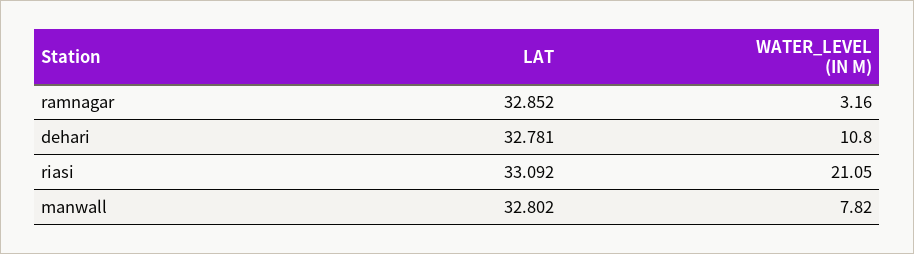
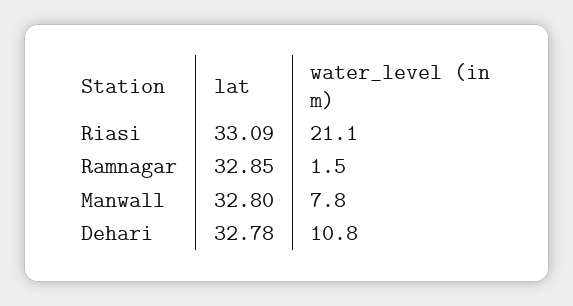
WATER_LEVEL (IN M), ramnagar: 3.16 -> 1.5

